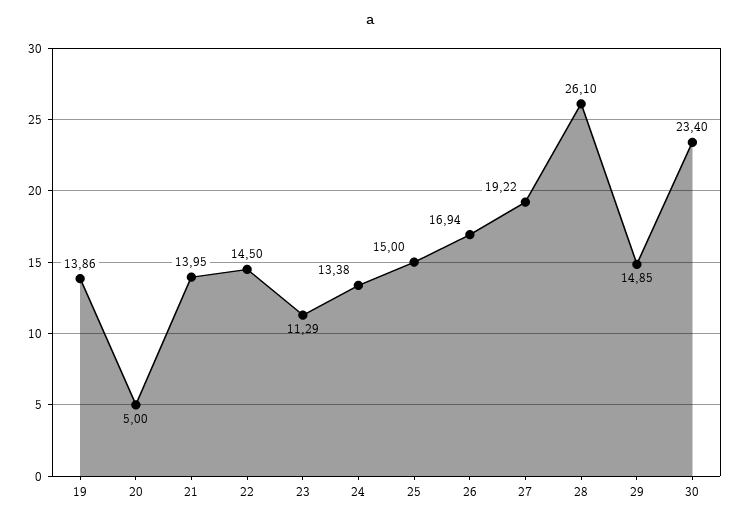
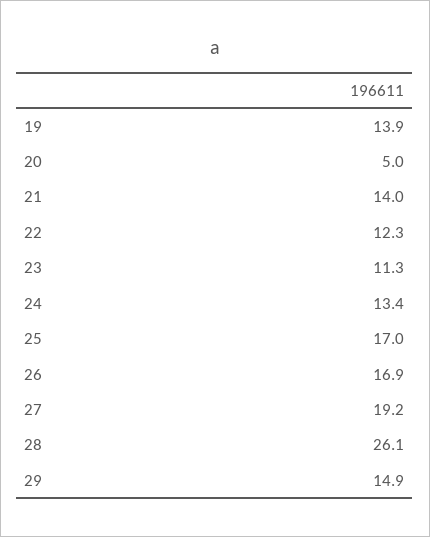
22: 14.5 -> 12.3
25: 15 -> 17
30: 23.4 -> none

